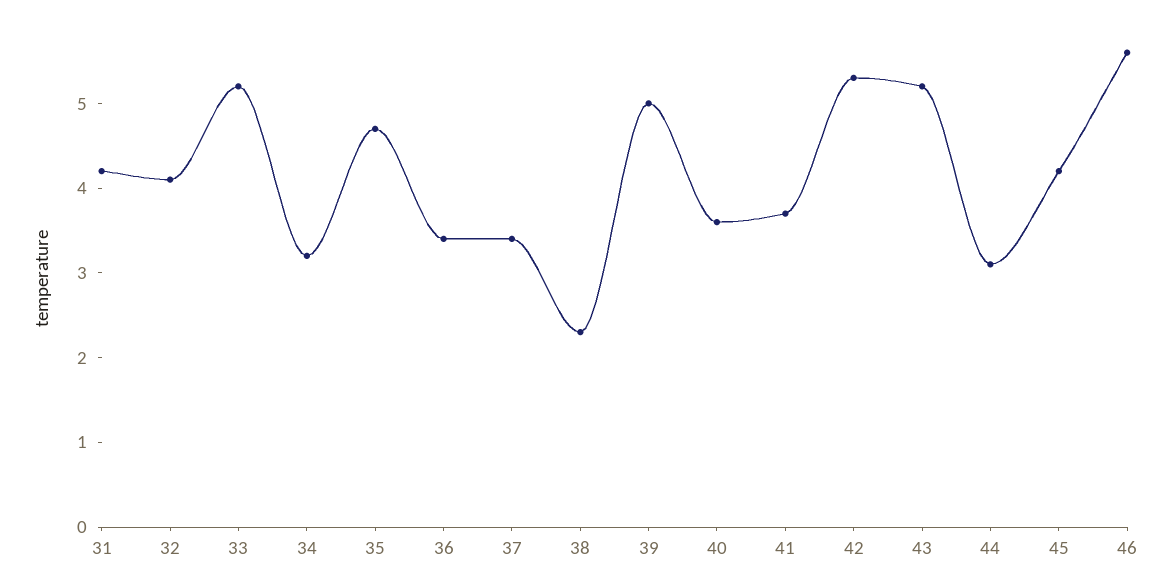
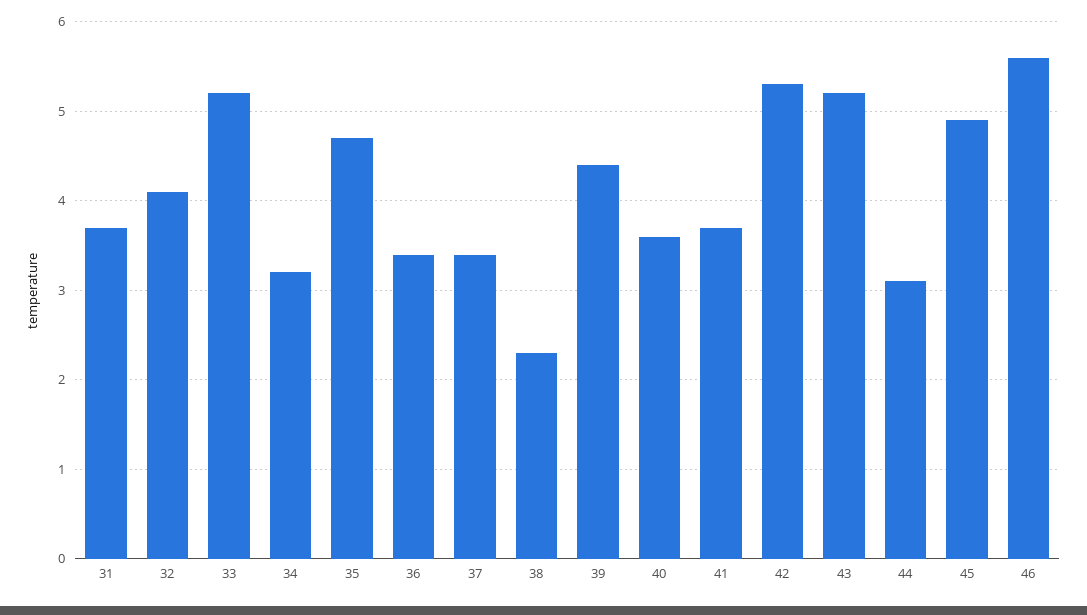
31: 4.2 -> 3.7
39: 5 -> 4.4
45: 4.2 -> 4.9

